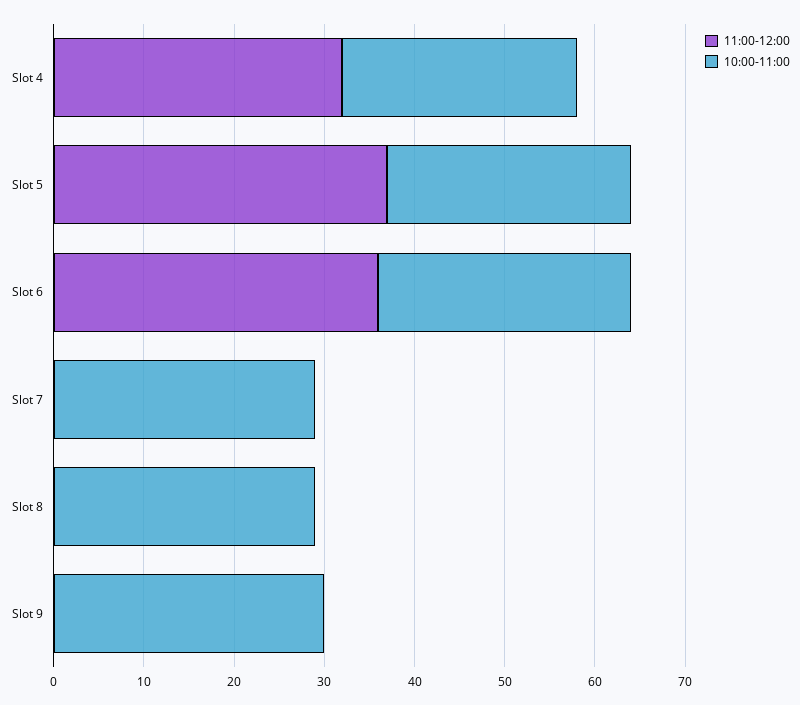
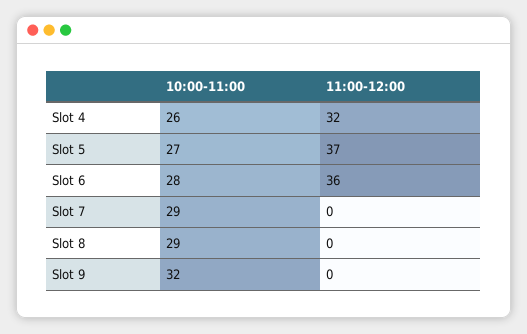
10:00-11:00, Slot 9: 30 -> 32

